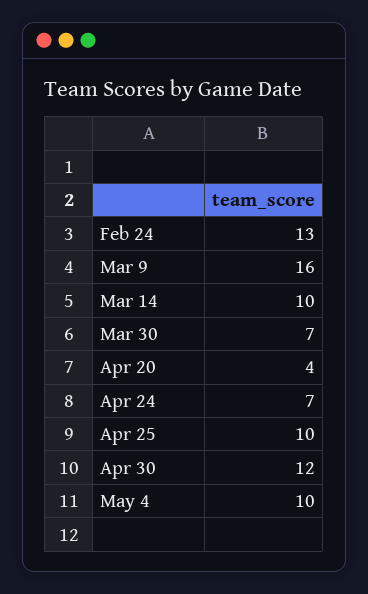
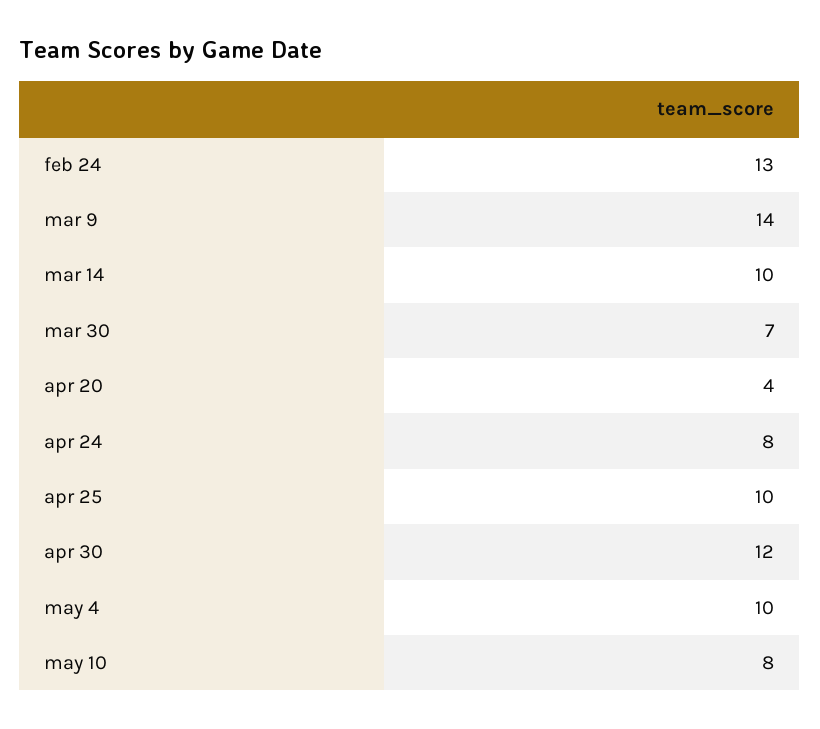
Mar 9: 16 -> 14
Apr 24: 7 -> 8
may 10: none -> 8

